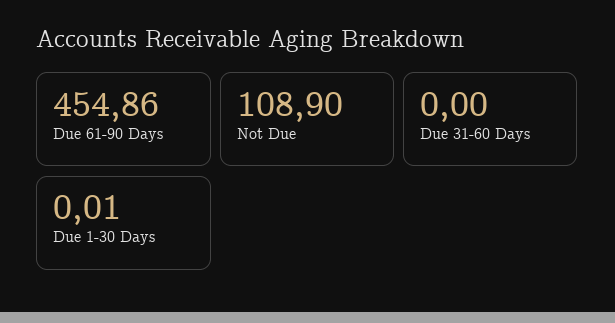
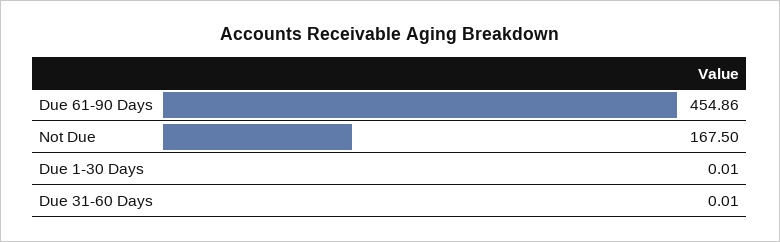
Not Due: 108.9 -> 167.5
Due 31-60 Days: 0 -> 0.01

